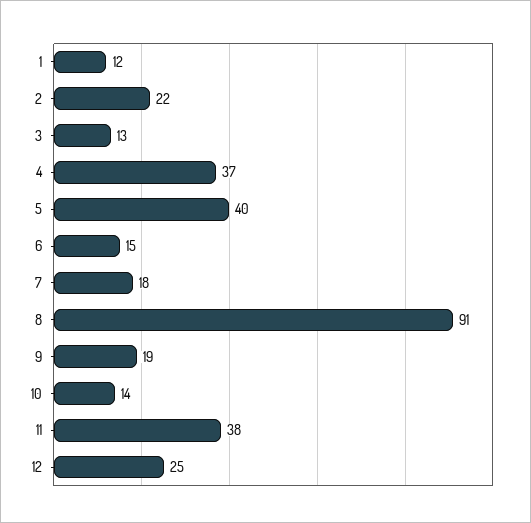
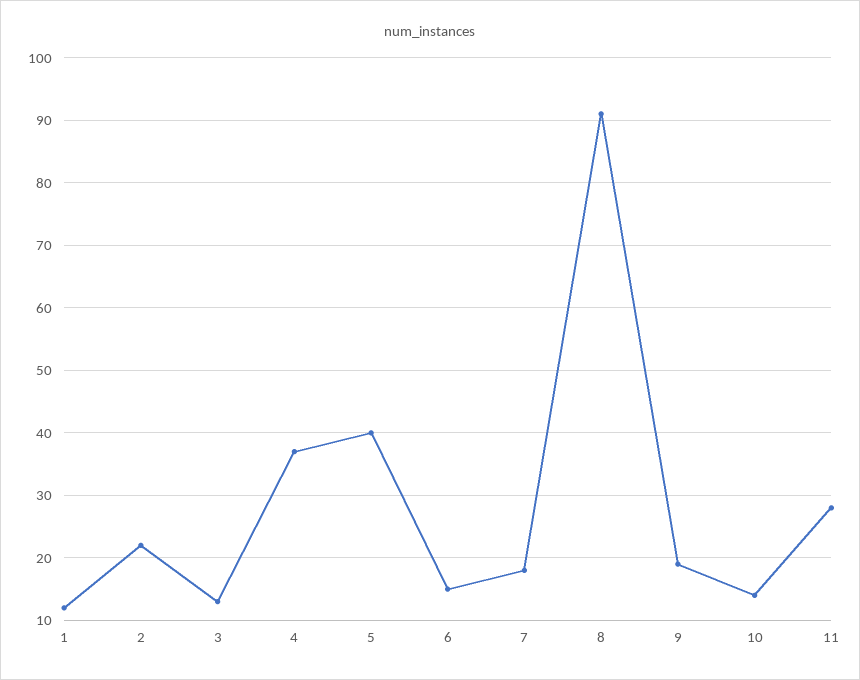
11: 38 -> 28
12: 25 -> none

